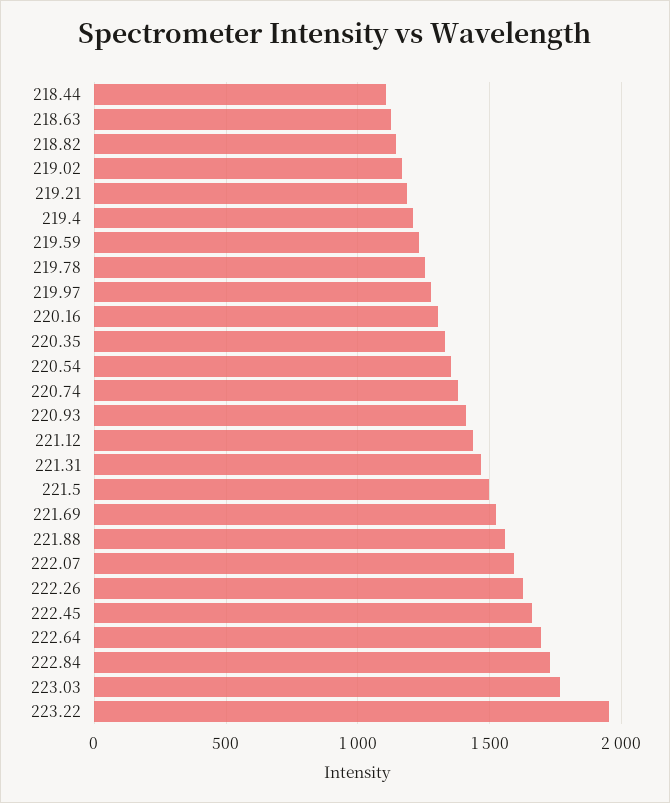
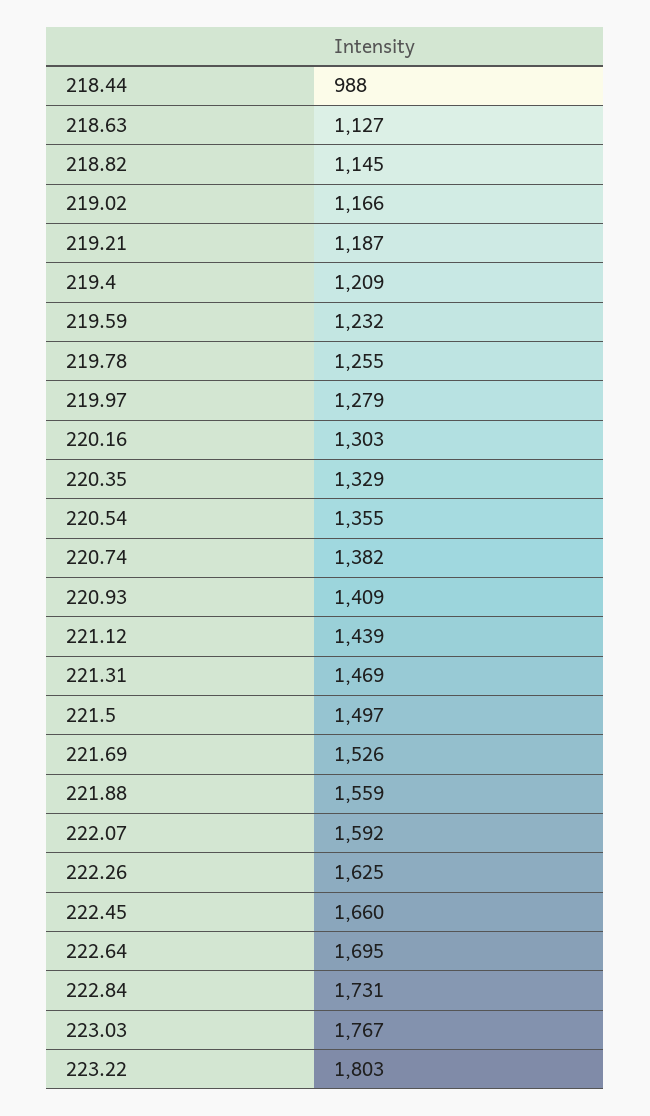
218.44: 1100 -> 988
223.22: 1950 -> 1803

